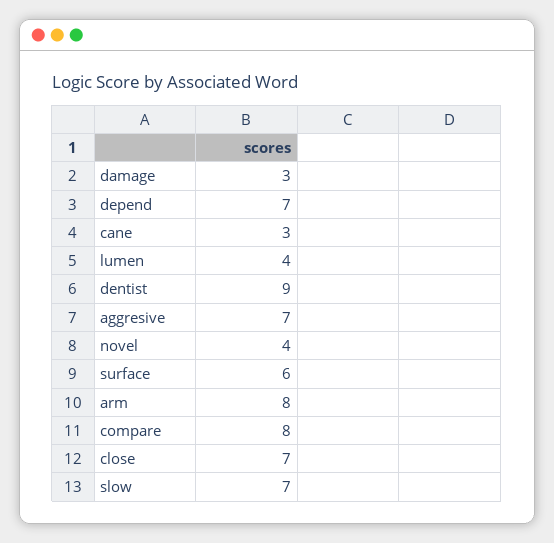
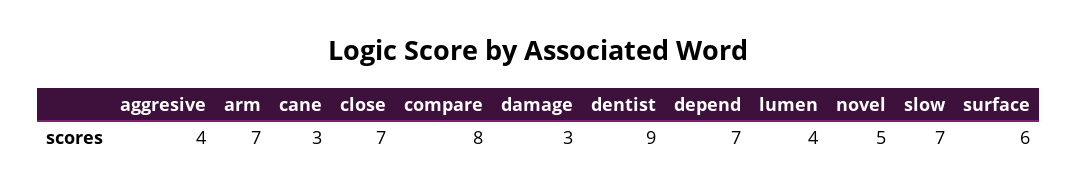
aggresive: 7 -> 4
novel: 4 -> 5
arm: 8 -> 7

